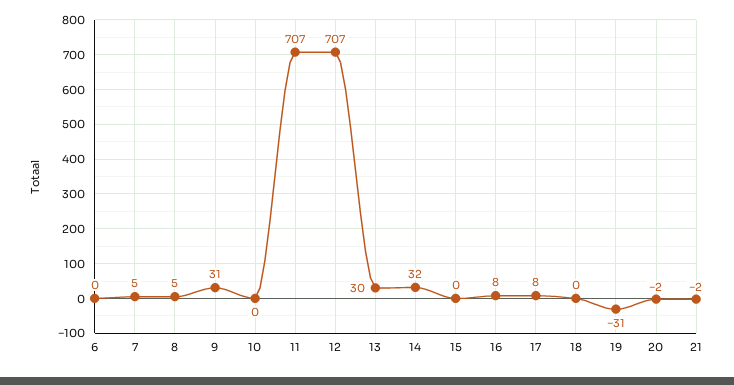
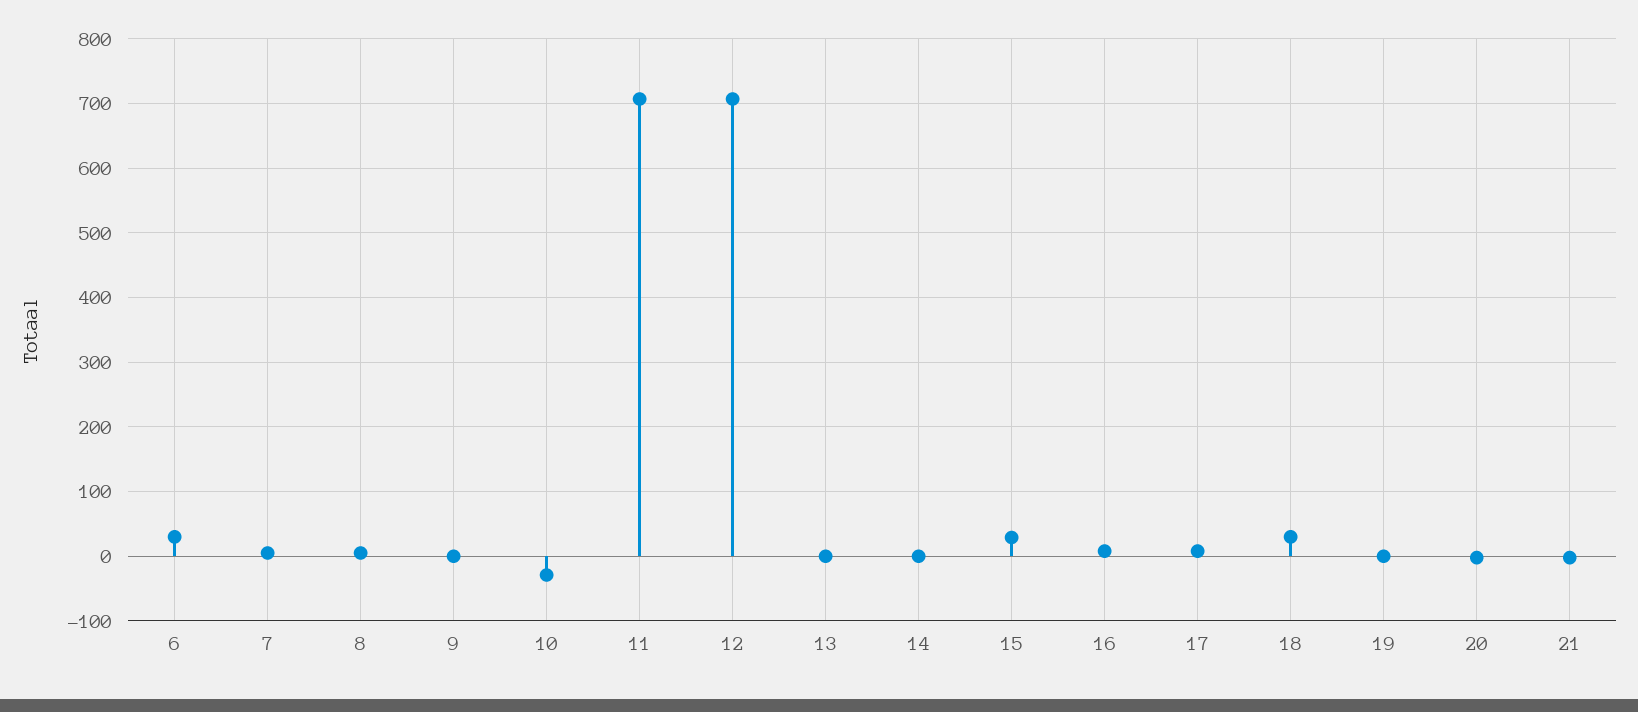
6: 0 -> 30
9: 31 -> 0
10: 0 -> -30
13: 30 -> 0
14: 32 -> 0
15: 0 -> 30
18: 0 -> 30
19: -31 -> 0

